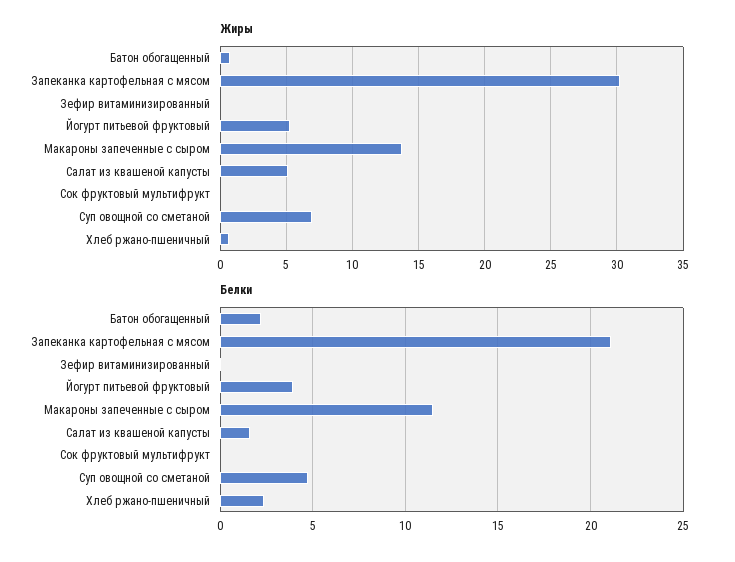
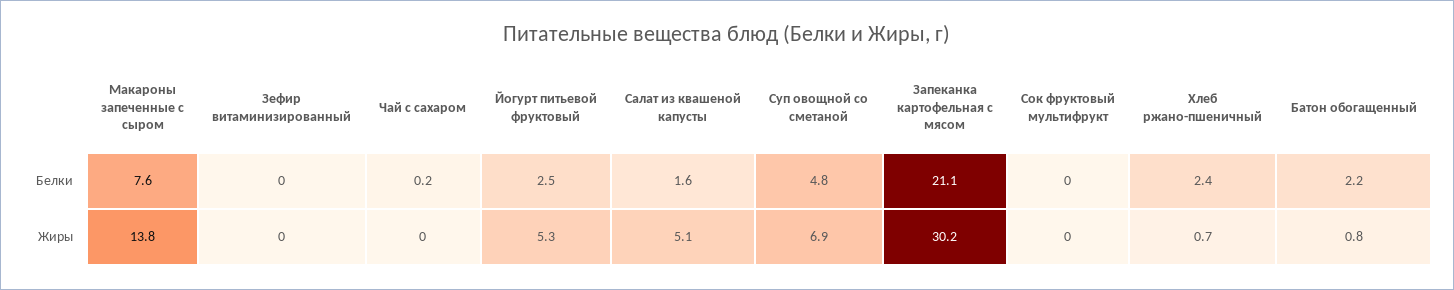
Белки, Йогурт питьевой фруктовый: 4 -> 2.5
Белки, Макароны запеченные с сыром: 11.5 -> 7.6
Белки, Чай с сахаром: none -> 0.2
Жиры, Чай с сахаром: none -> 0

